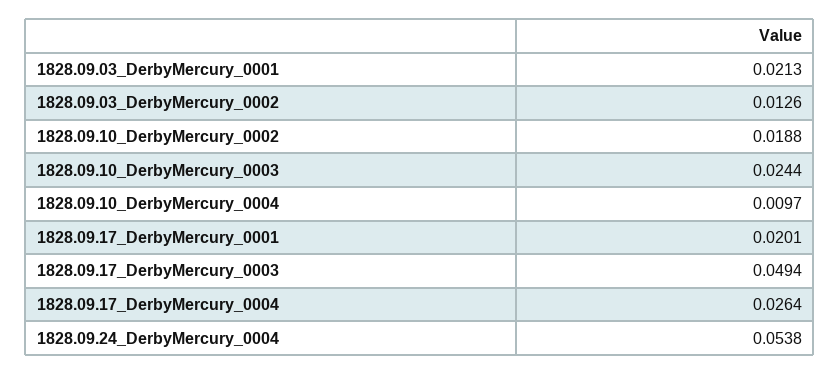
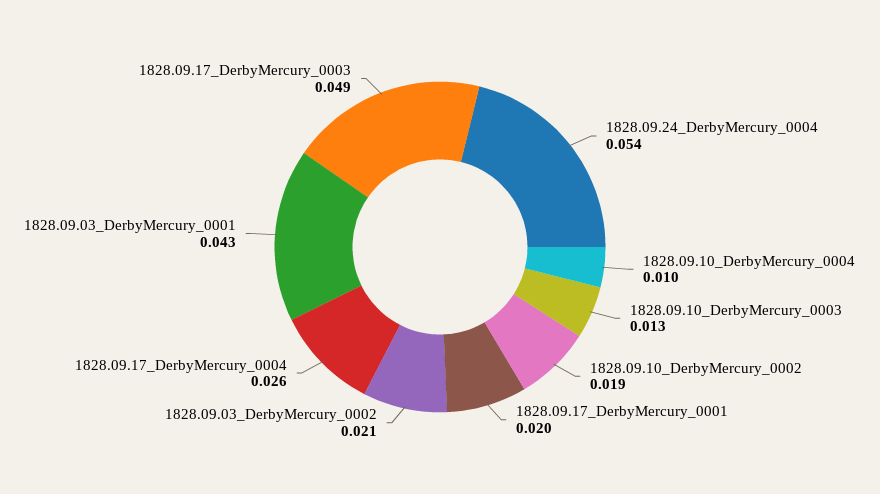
1828.09.03_DerbyMercury_0001: 0.0213 -> 0.043
1828.09.03_DerbyMercury_0002: 0.0126 -> 0.021
1828.09.10_DerbyMercury_0003: 0.0244 -> 0.013

